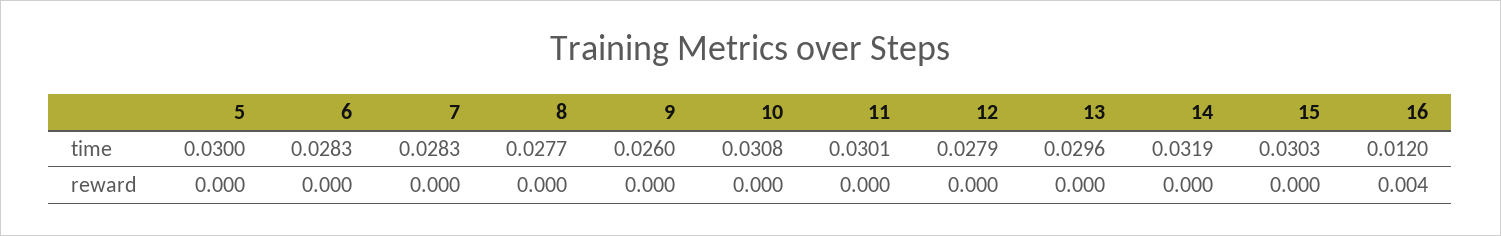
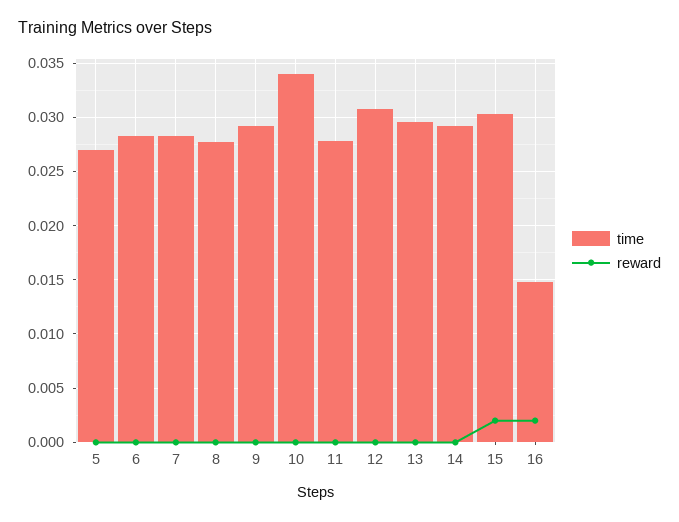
time, 5: 0.03 -> 0.027
time, 9: 0.026 -> 0.029
time, 10: 0.0308 -> 0.034
time, 11: 0.0301 -> 0.028
time, 12: 0.0279 -> 0.031
time, 14: 0.0319 -> 0.029
time, 16: 0.012 -> 0.015
reward, 15: 0 -> 0.002
reward, 16: 0.004 -> 0.002

